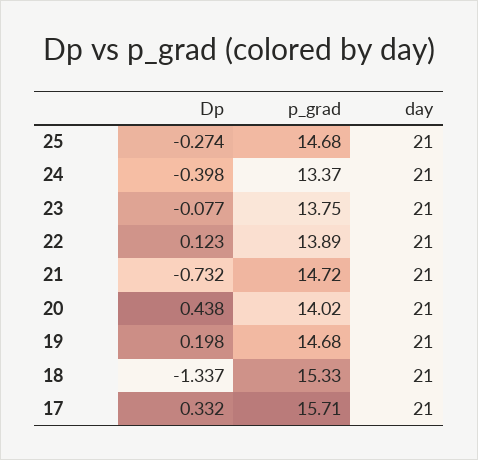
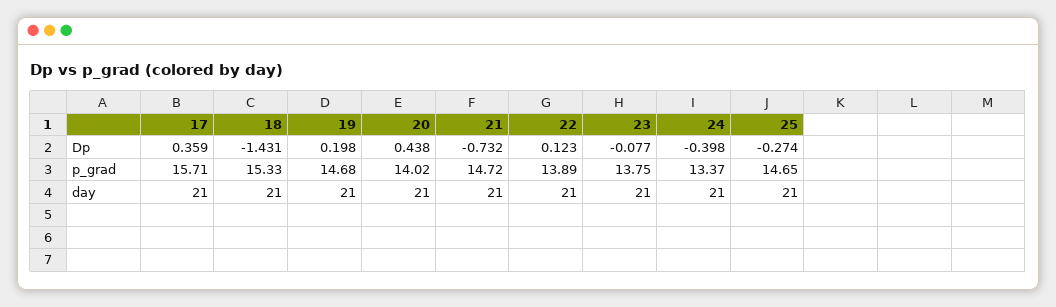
p_grad, 25: 14.68 -> 14.65
Dp, 18: -1.337 -> -1.431
Dp, 17: 0.332 -> 0.359

